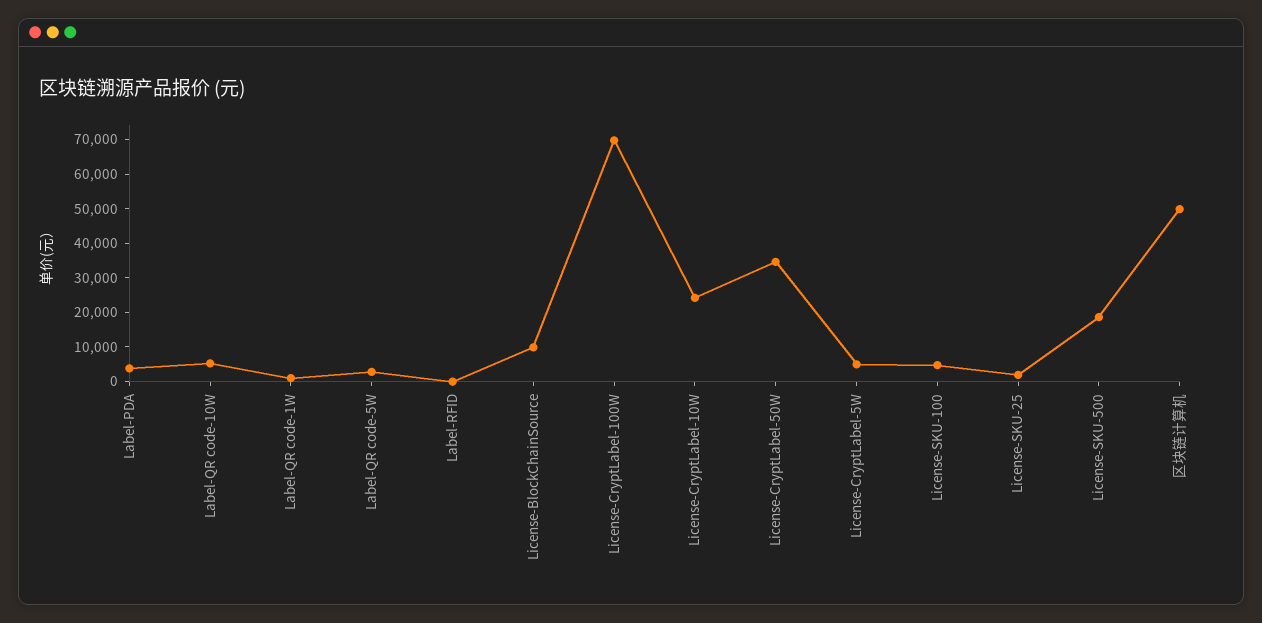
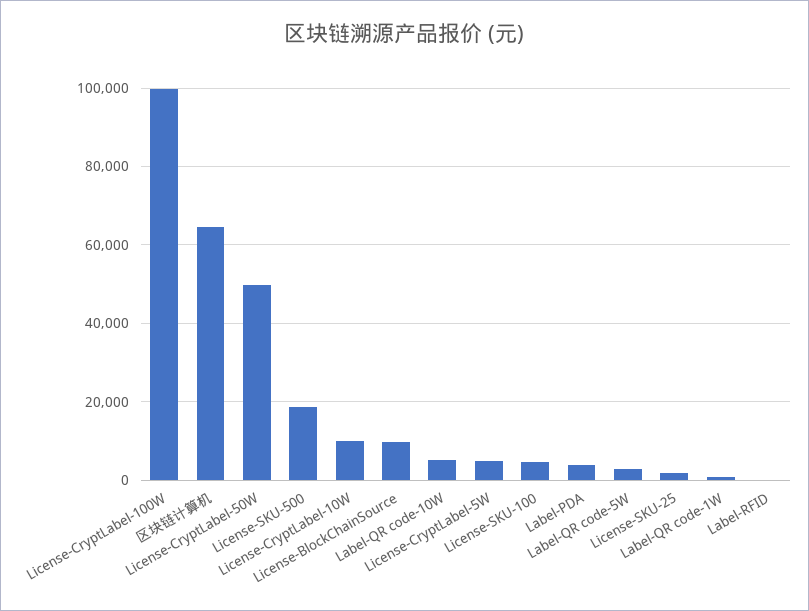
License-CryptLabel-100W: 70000 -> 100000
License-CryptLabel-10W: 25000 -> 10000
License-CryptLabel-50W: 35000 -> 50000
区块链计算机: 50000 -> 64000

